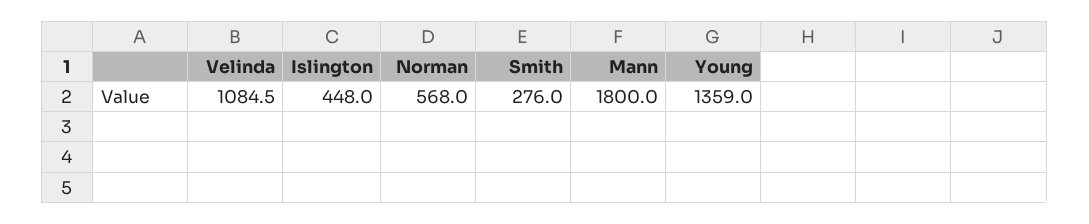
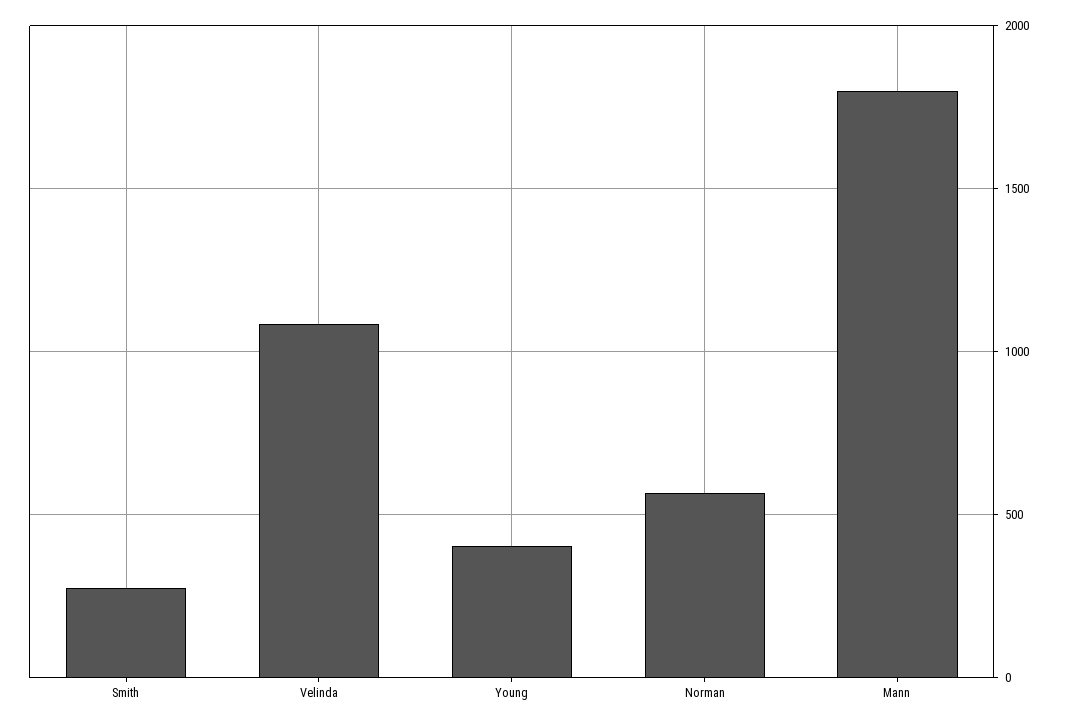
Islington: 448 -> none
Young: 1359 -> 400

